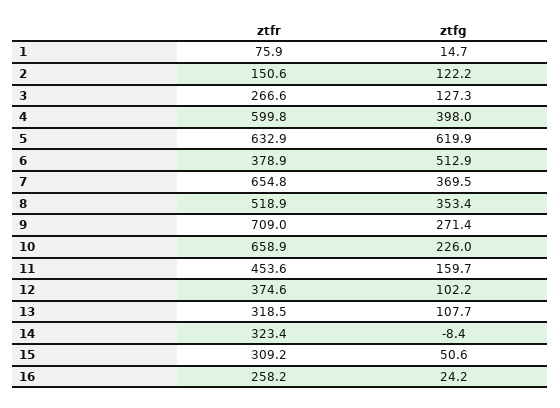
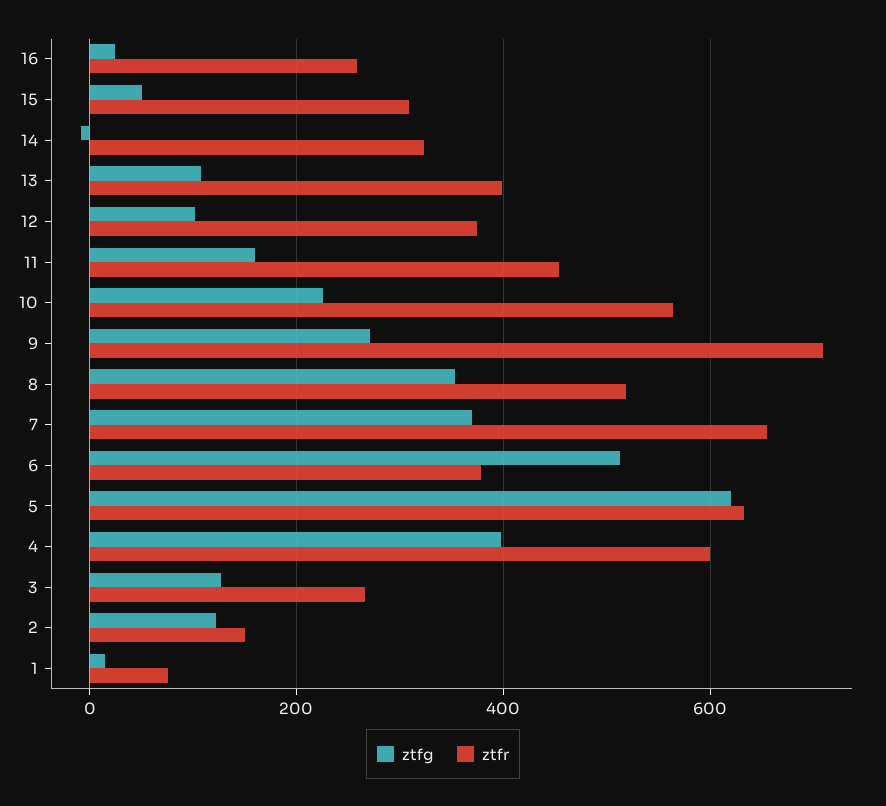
ztfr, 10: 658.9 -> 560
ztfr, 13: 318.5 -> 400

